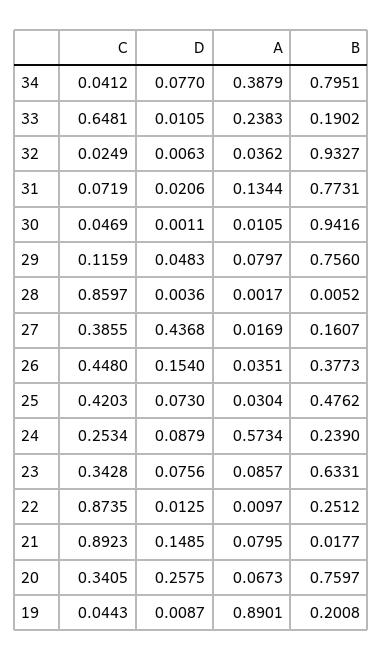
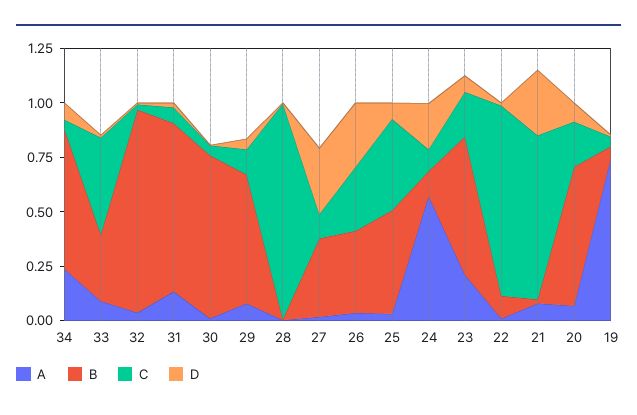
A, 34: 0.3879 -> 0.25
B, 34: 0.7951 -> 0.65
C, 33: 0.6481 -> 0.45
A, 33: 0.2383 -> 0.1
B, 33: 0.1902 -> 0.3
B, 30: 0.9416 -> 0.75
B, 29: 0.756 -> 0.6
C, 28: 0.8597 -> 1
C, 27: 0.3855 -> 0.1
D, 27: 0.4368 -> 0.3
B, 27: 0.1607 -> 0.35
C, 26: 0.448 -> 0.3
D, 26: 0.154 -> 0.3
C, 24: 0.2534 -> 0.1
D, 24: 0.0879 -> 0.2
B, 24: 0.239 -> 0.1
C, 23: 0.3428 -> 0.2
A, 23: 0.0857 -> 0.2
B, 22: 0.2512 -> 0.1
C, 21: 0.8923 -> 0.75
D, 21: 0.1485 -> 0.3
C, 20: 0.3405 -> 0.2
D, 20: 0.2575 -> 0.1
B, 20: 0.7597 -> 0.65
A, 19: 0.8901 -> 0.75
B, 19: 0.2008 -> 0.05

